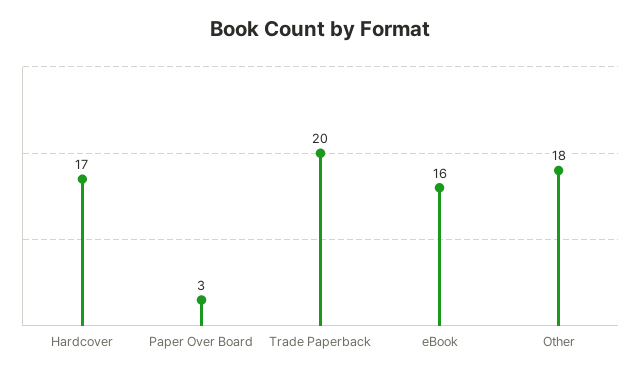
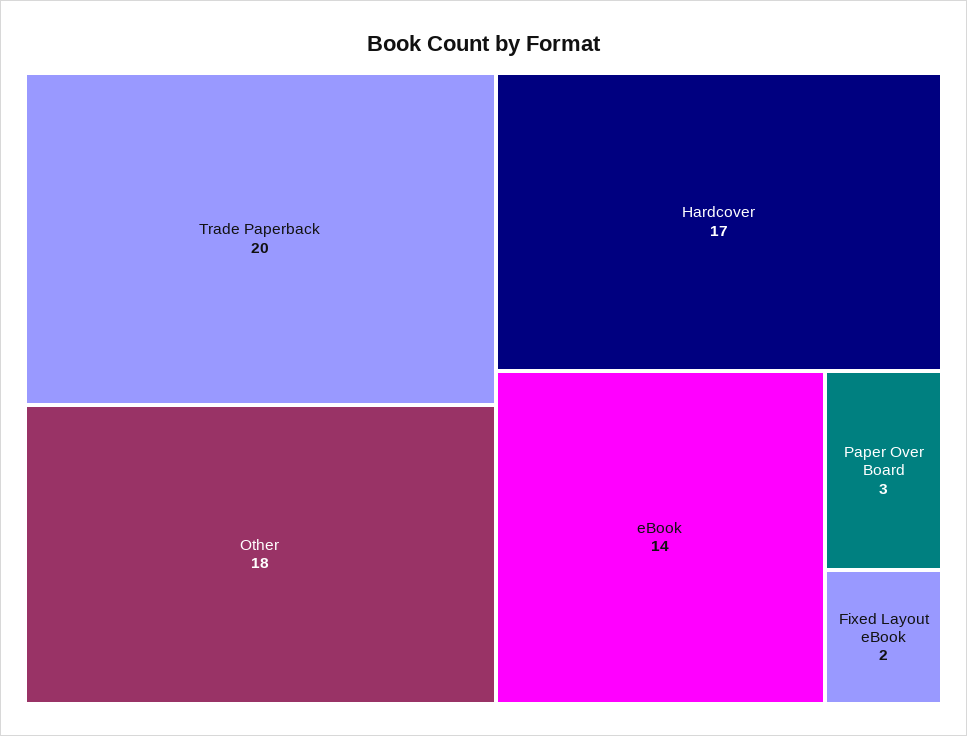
eBook: 16 -> 14
Fixed Layout eBook: none -> 2

